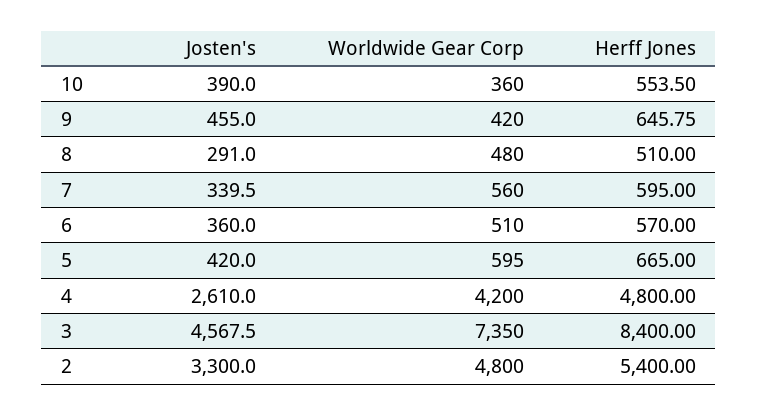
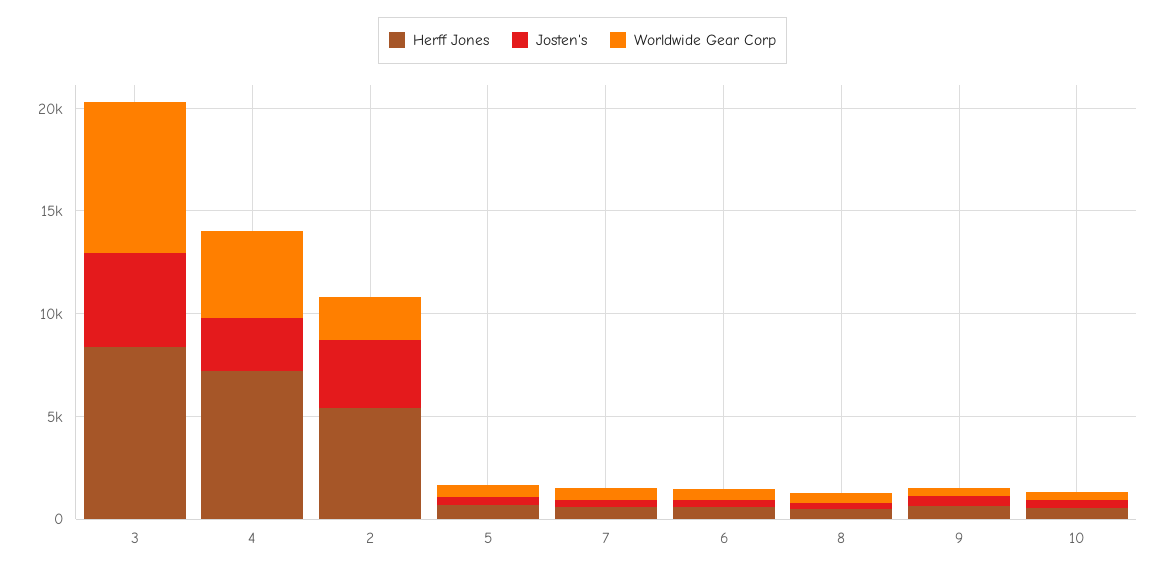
Herff Jones, 4: 4800 -> 7000
Worldwide Gear Corp, 2: 4800 -> 2000

